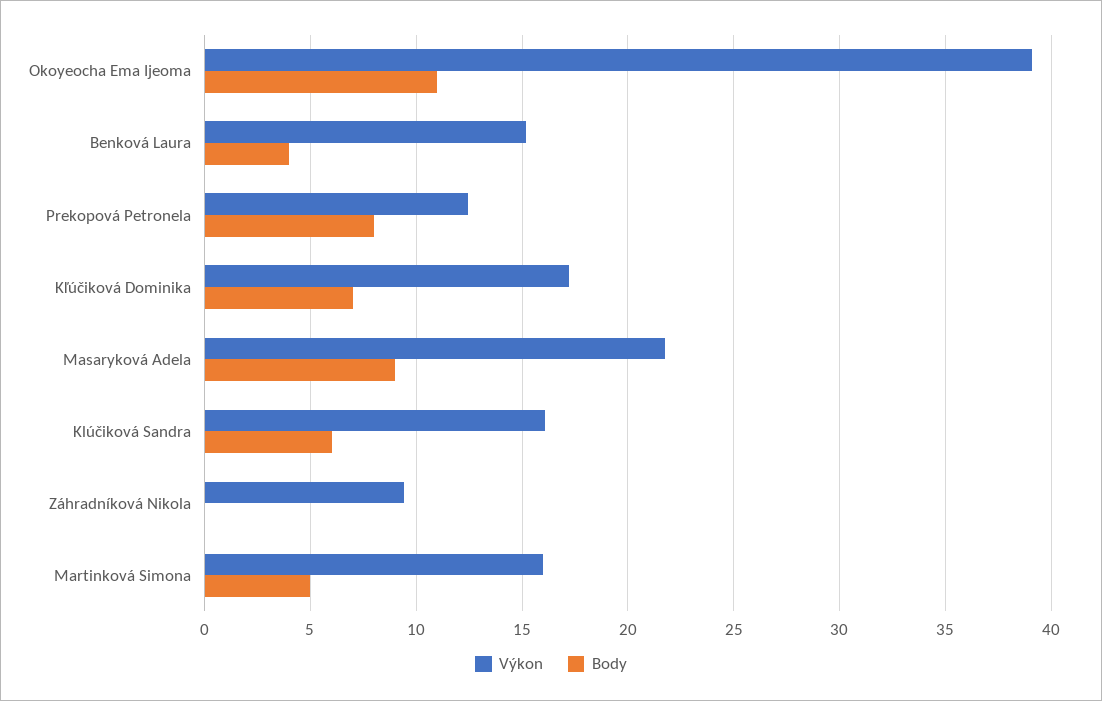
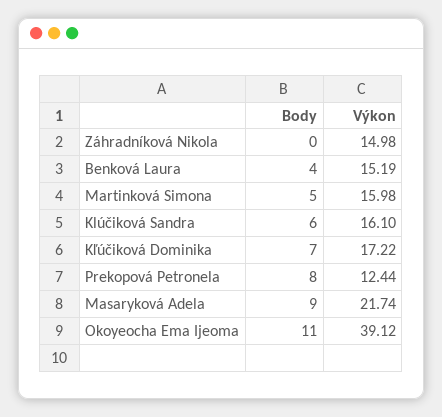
Výkon, Záhradníková Nikola: 9.5 -> 14.98

